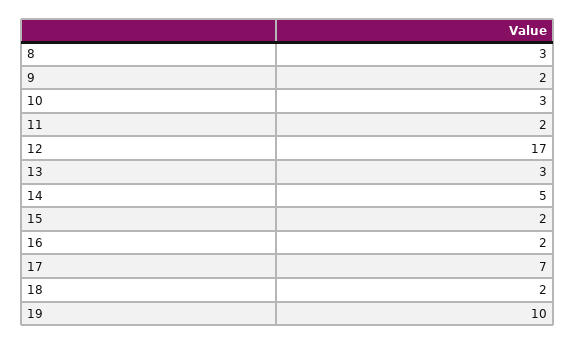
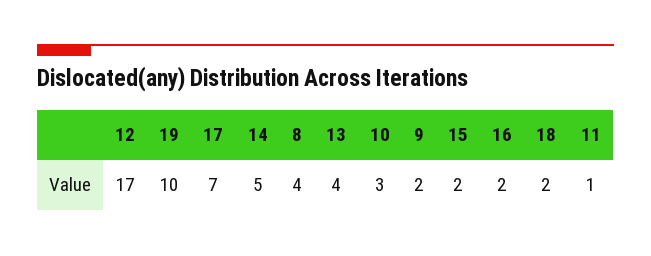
8: 3 -> 4
11: 2 -> 1
13: 3 -> 4

